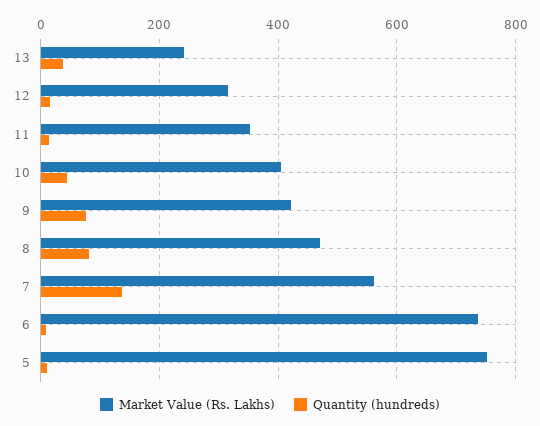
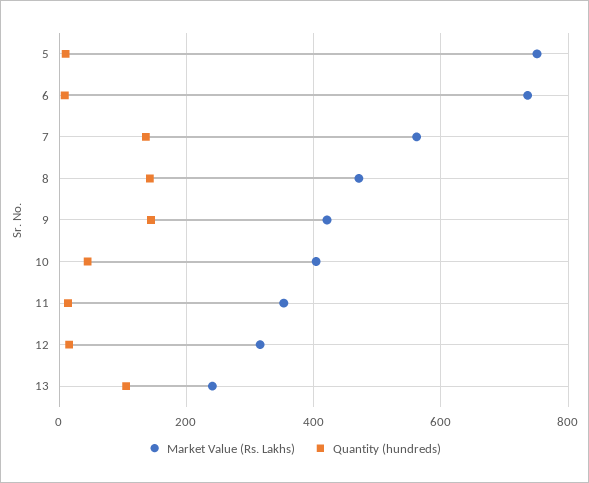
Quantity (hundreds), 13: 40 -> 100
Quantity (hundreds), 9: 80 -> 140
Quantity (hundreds), 8: 80 -> 140

